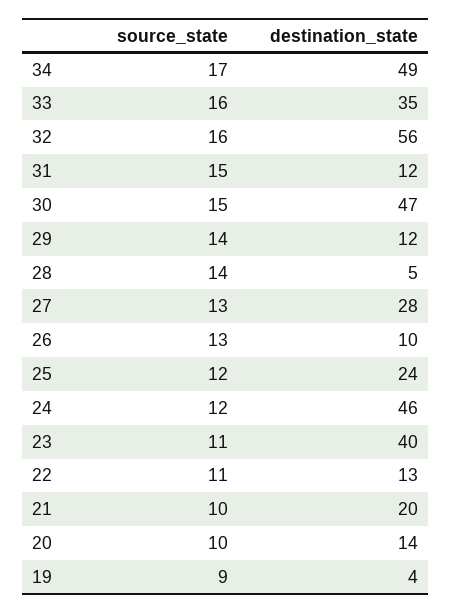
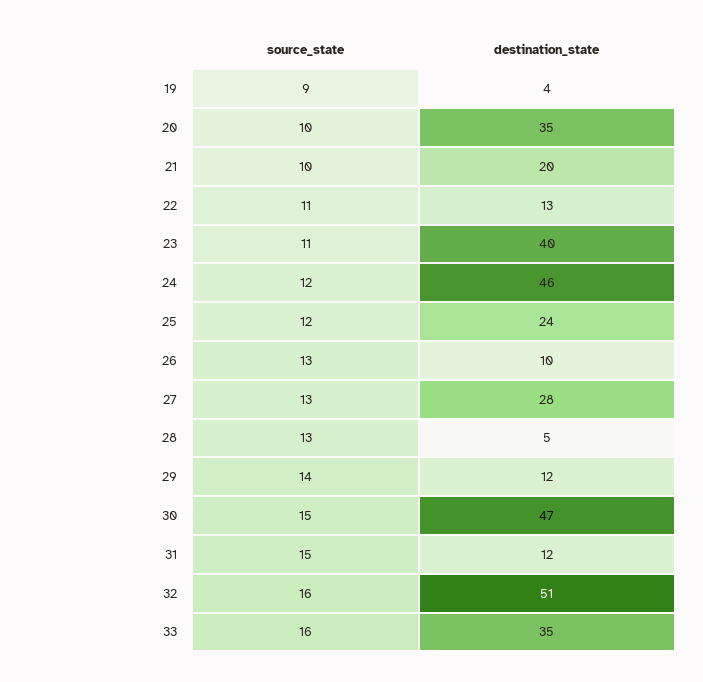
source_state, 34: 17 -> none
destination_state, 34: 49 -> none
destination_state, 32: 56 -> 51
source_state, 28: 14 -> 13
destination_state, 20: 14 -> 35

